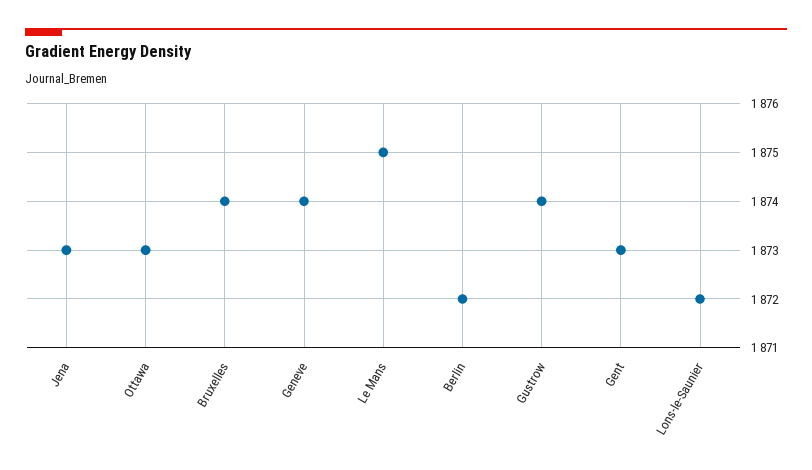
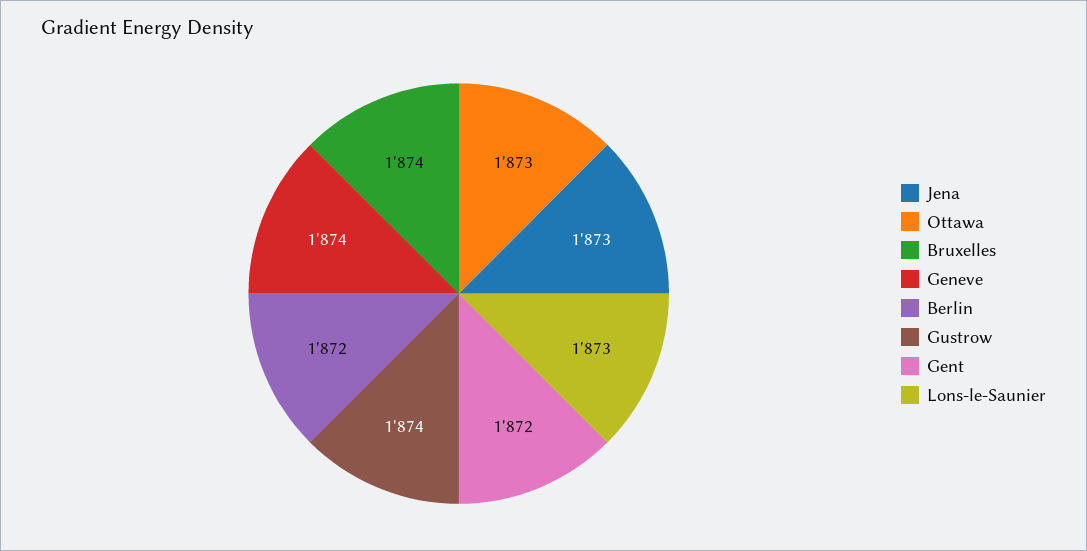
Le Mans: 1875 -> none
Gent: 1873 -> 1872
Lons-le-Saunier: 1872 -> 1873

